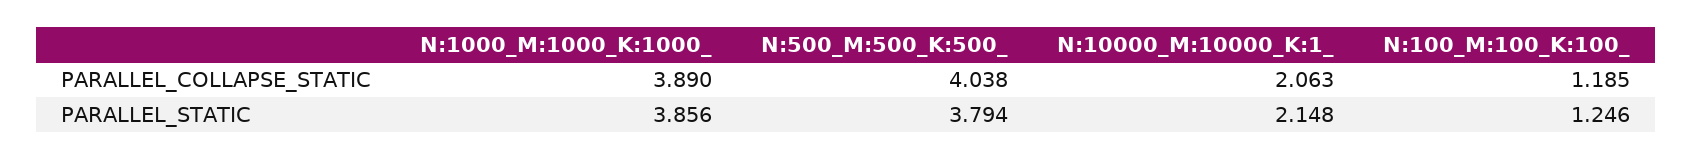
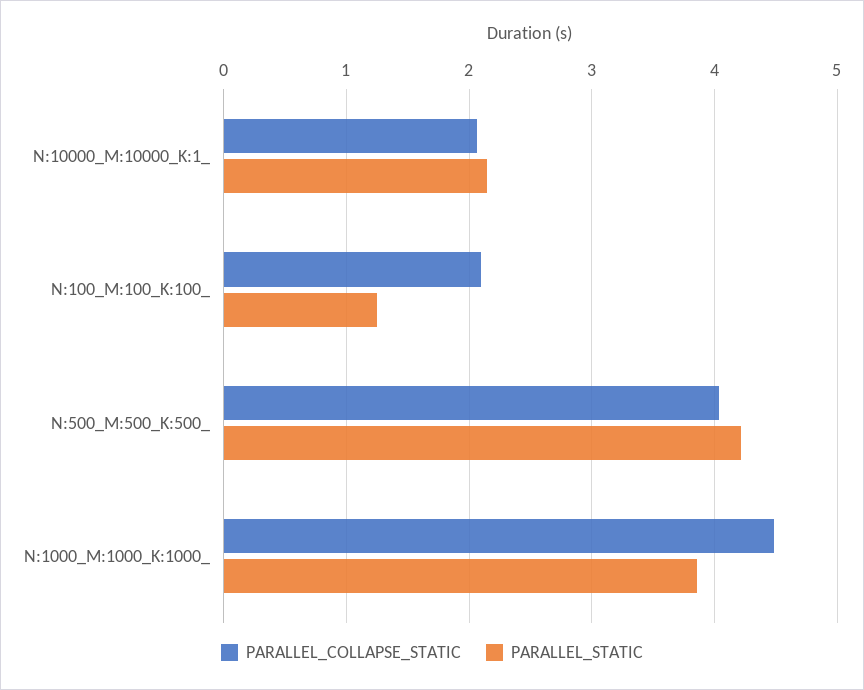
PARALLEL_COLLAPSE_STATIC, N:1000_M:1000_K:1000_: 3.89 -> 4.5
PARALLEL_COLLAPSE_STATIC, N:100_M:100_K:100_: 1.185 -> 2.1
PARALLEL_STATIC, N:500_M:500_K:500_: 3.794 -> 4.2

